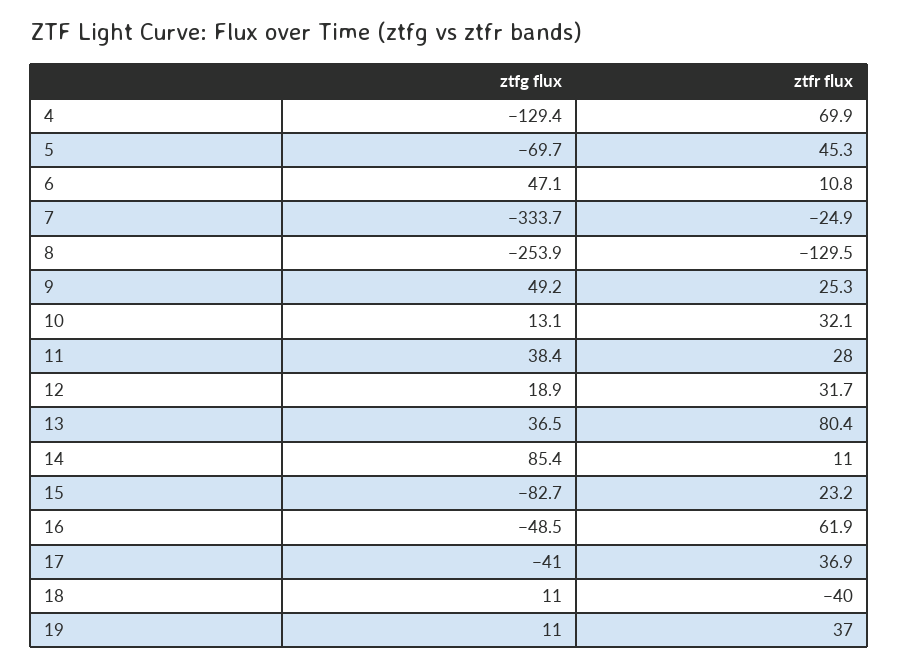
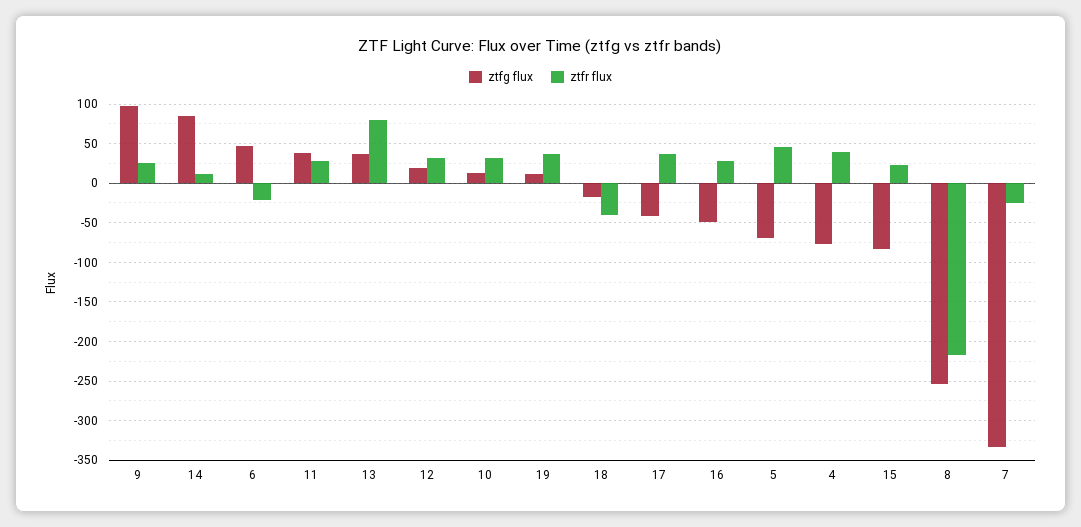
ztfg flux, 4: -129.4 -> -80
ztfr flux, 4: 69.9 -> 40
ztfr flux, 6: 10.8 -> -20
ztfr flux, 8: -129.5 -> -220
ztfg flux, 9: 49.2 -> 100
ztfr flux, 16: 61.9 -> 30
ztfg flux, 18: 11 -> -20

